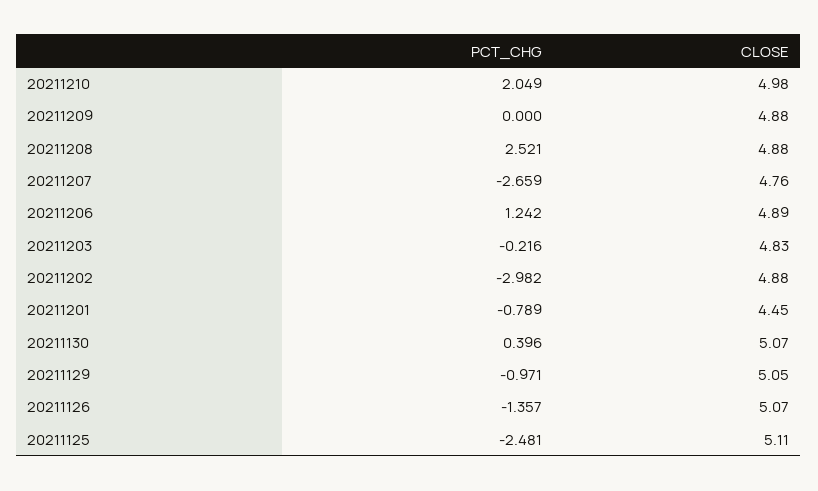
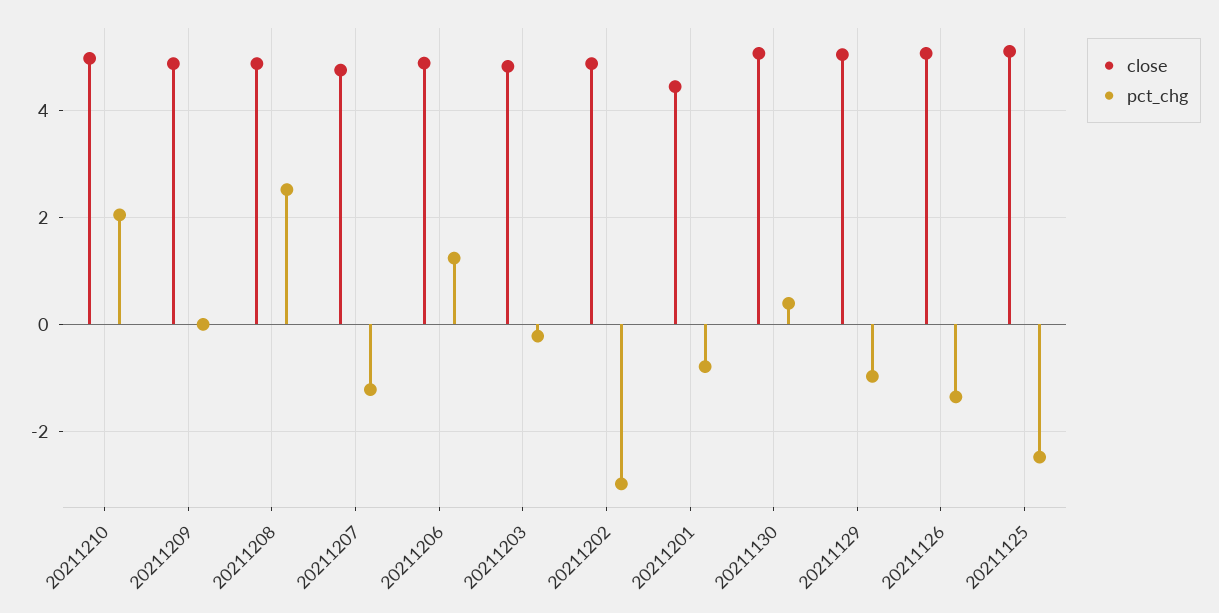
PCT_CHG, 20211207: -2.659 -> -1.2

